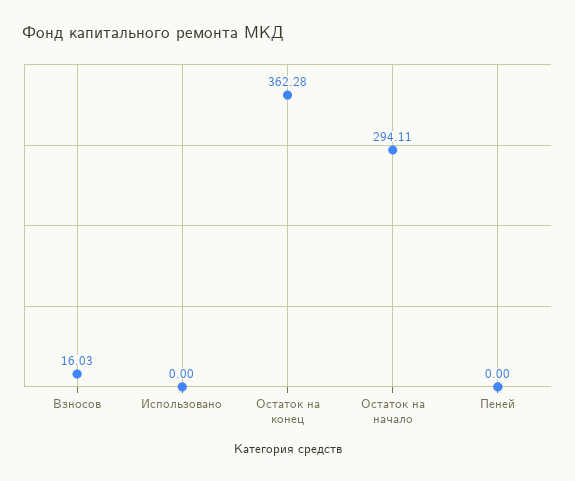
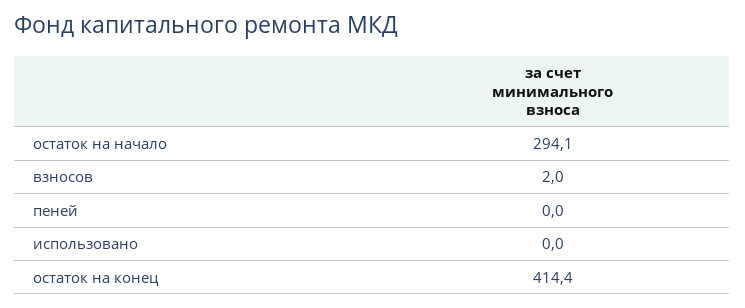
Взносов: 16.03 -> 2
Остаток на конец: 362.28 -> 414.4

